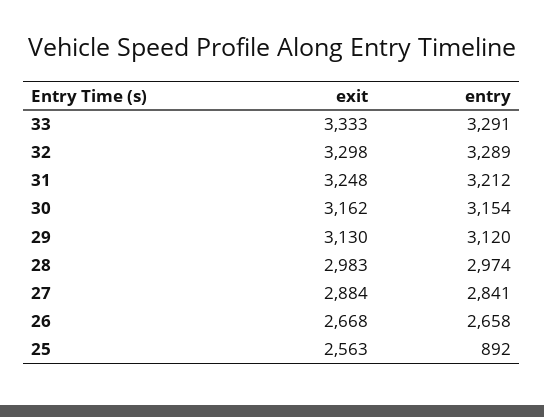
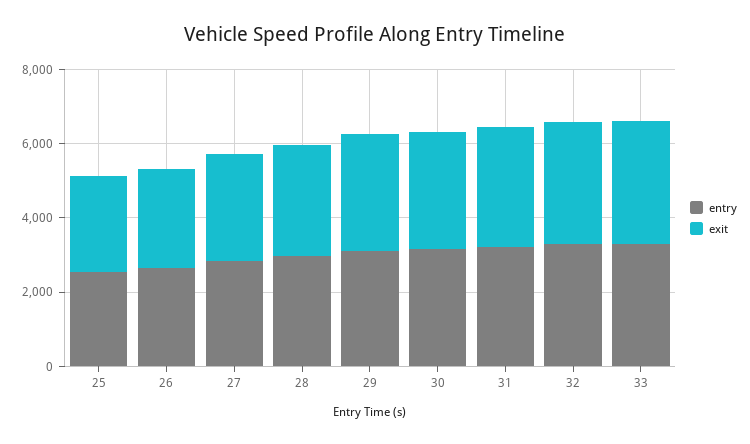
entry, 25: 892 -> 2500

